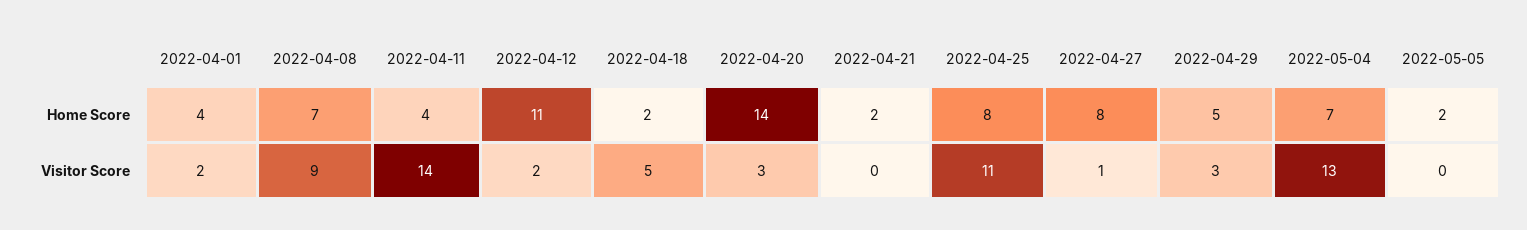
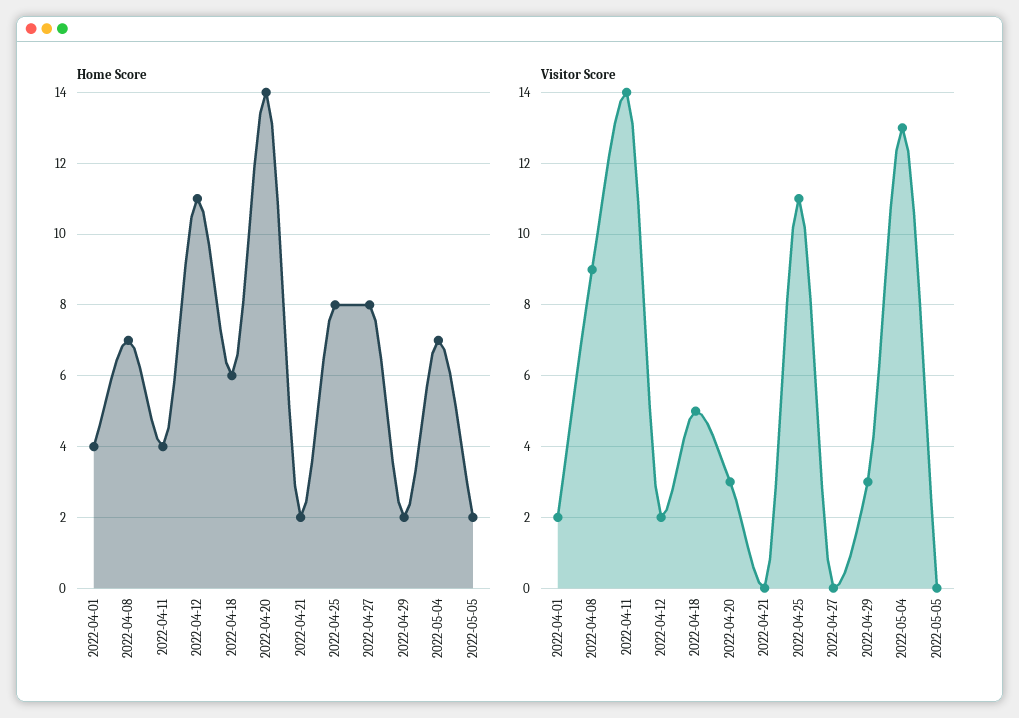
Home Score, 2022-04-18: 2 -> 6
Home Score, 2022-04-29: 5 -> 2
Visitor Score, 2022-04-27: 1 -> 0

